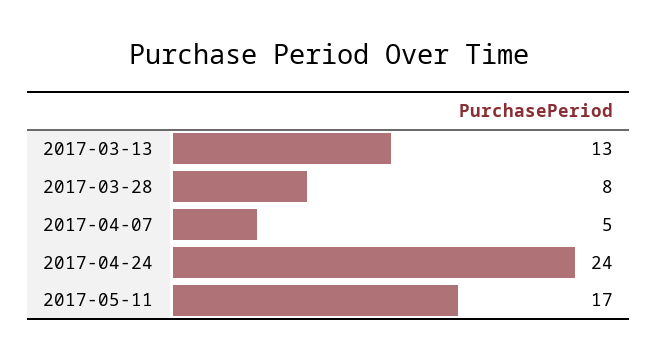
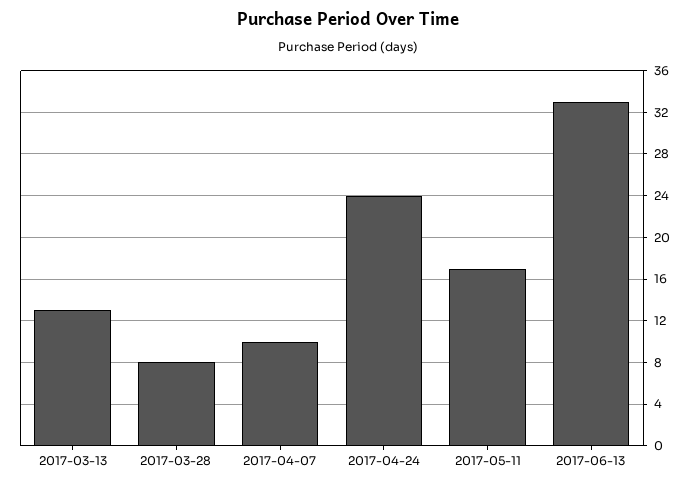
2017-04-07: 5 -> 10
2017-06-13: none -> 33

